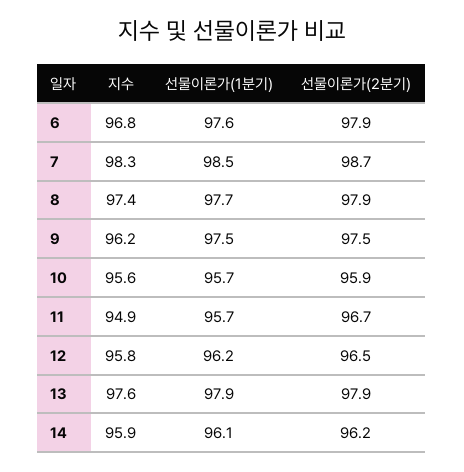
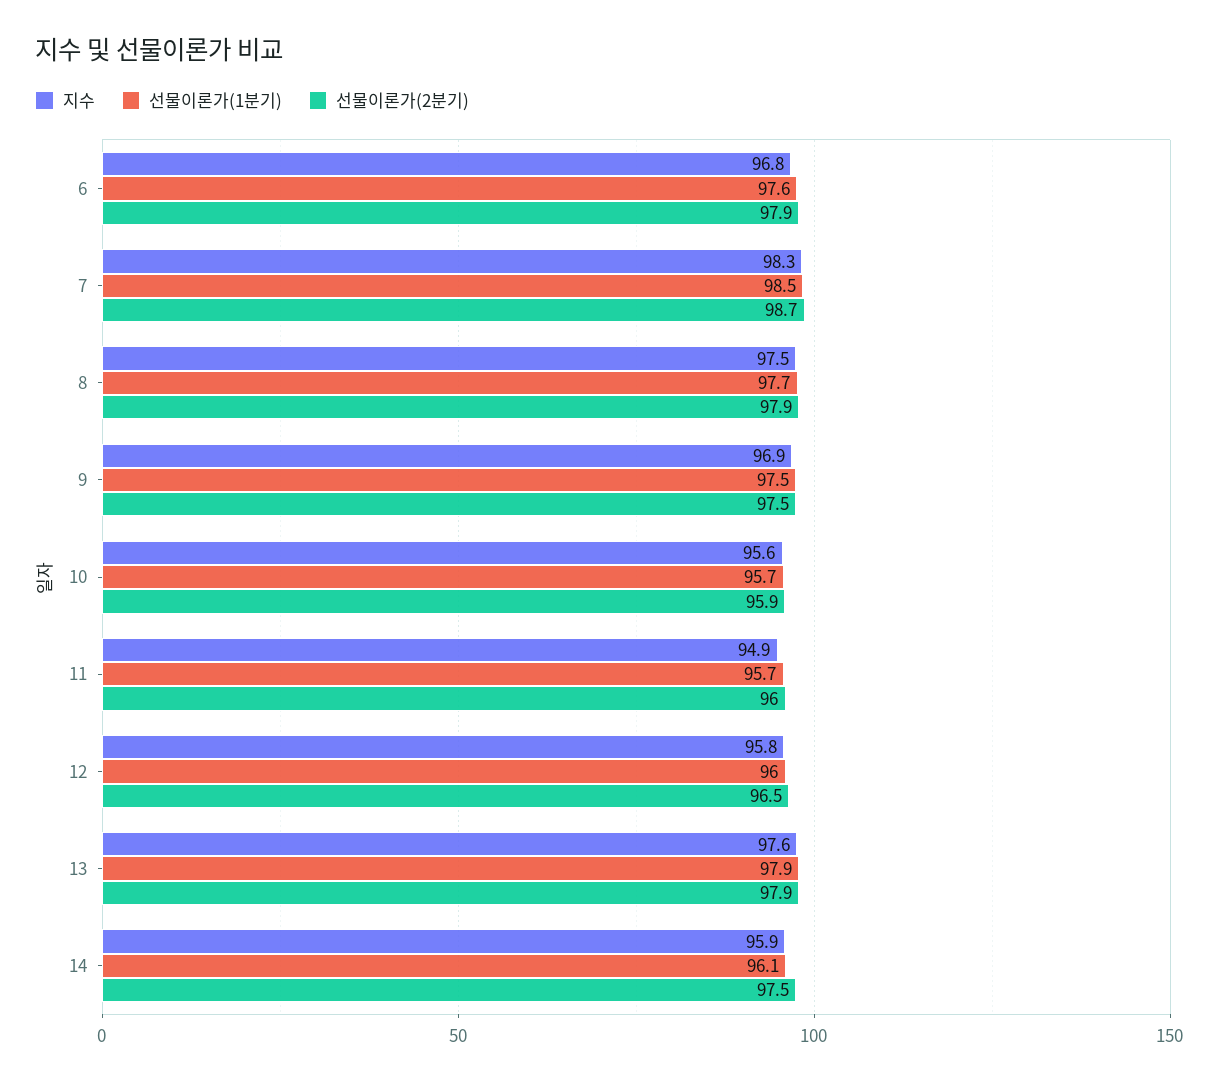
지수, 8: 97.4 -> 97.5
지수, 9: 96.2 -> 96.9
선물이론가(2분기), 11: 96.7 -> 96
선물이론가(1분기), 12: 96.2 -> 96
선물이론가(2분기), 14: 96.2 -> 97.5

